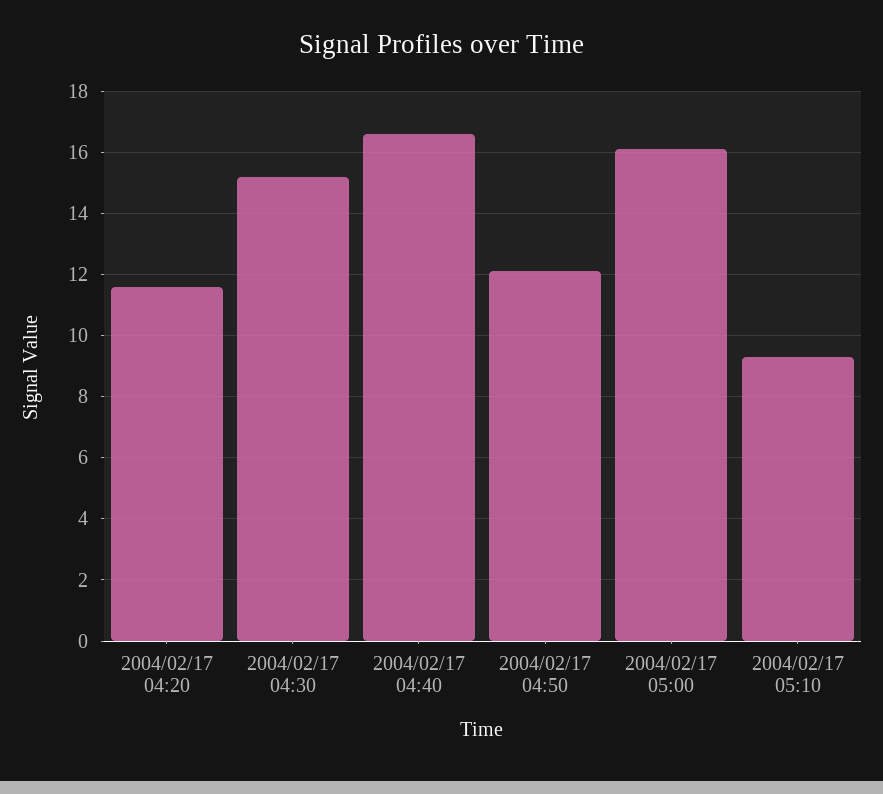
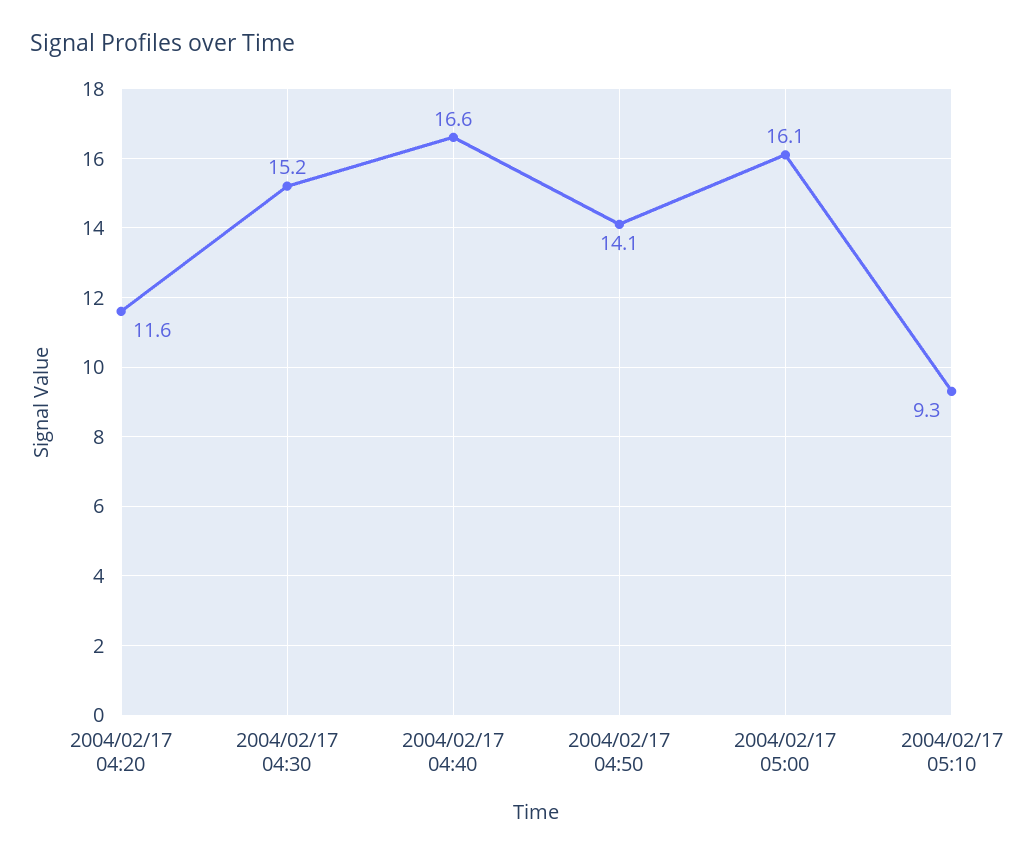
2004/02/17 04:50: 12 -> 14.1

